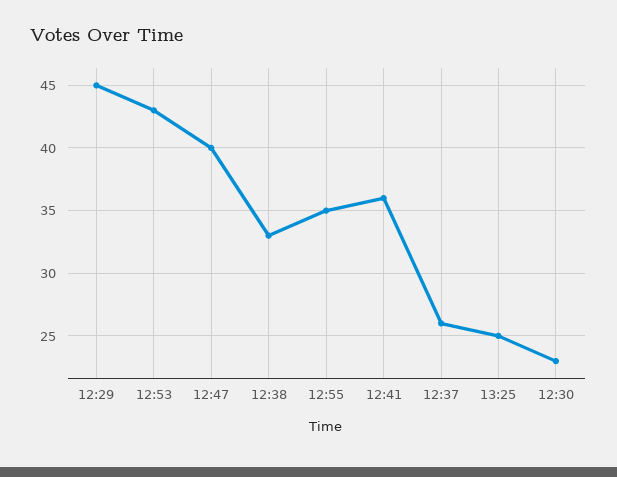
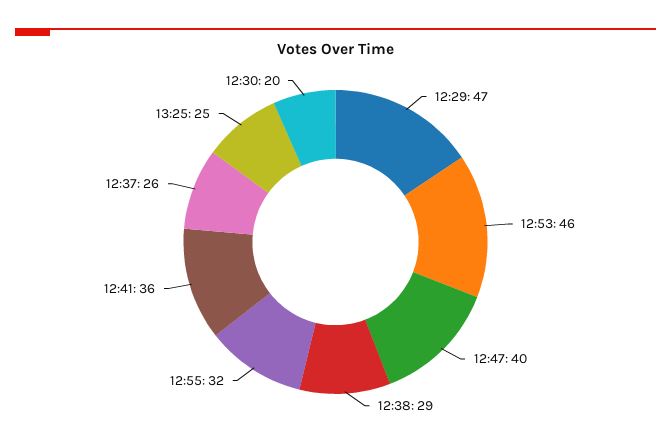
12:29: 45 -> 47
12:53: 43 -> 46
12:38: 33 -> 29
12:55: 35 -> 32
12:30: 23 -> 20

